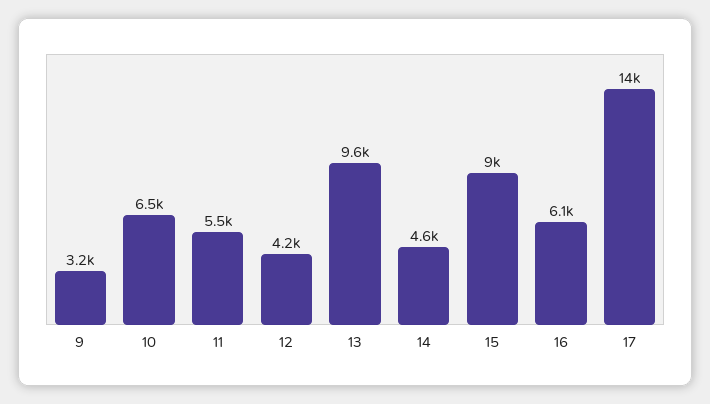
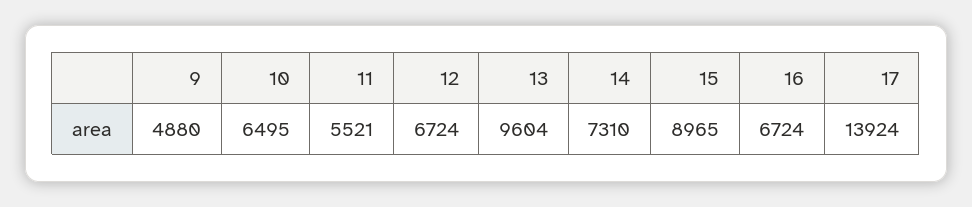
9: 3200 -> 4880
12: 4200 -> 6724
14: 4600 -> 7310
16: 6100 -> 6724

